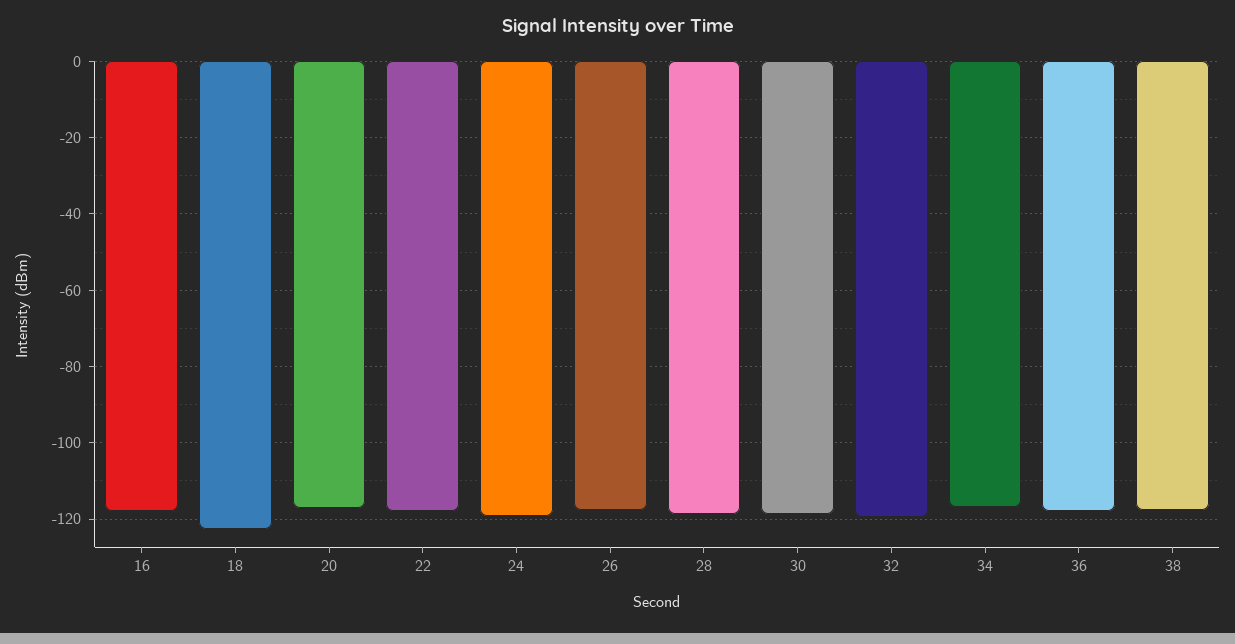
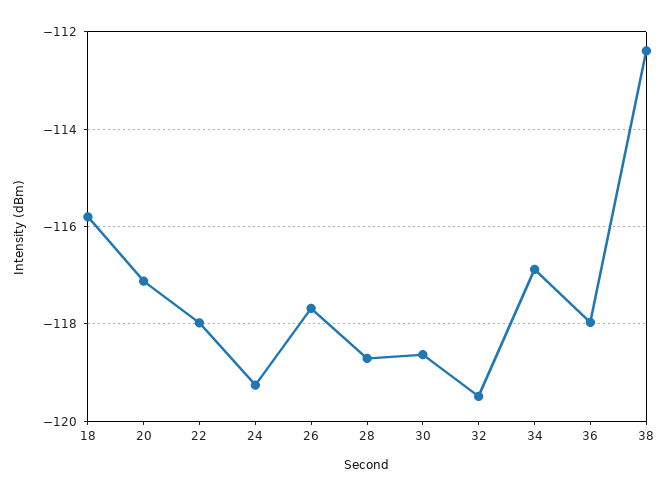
16: -118 -> none
18: -122 -> -115.8
38: -118 -> -112.4

